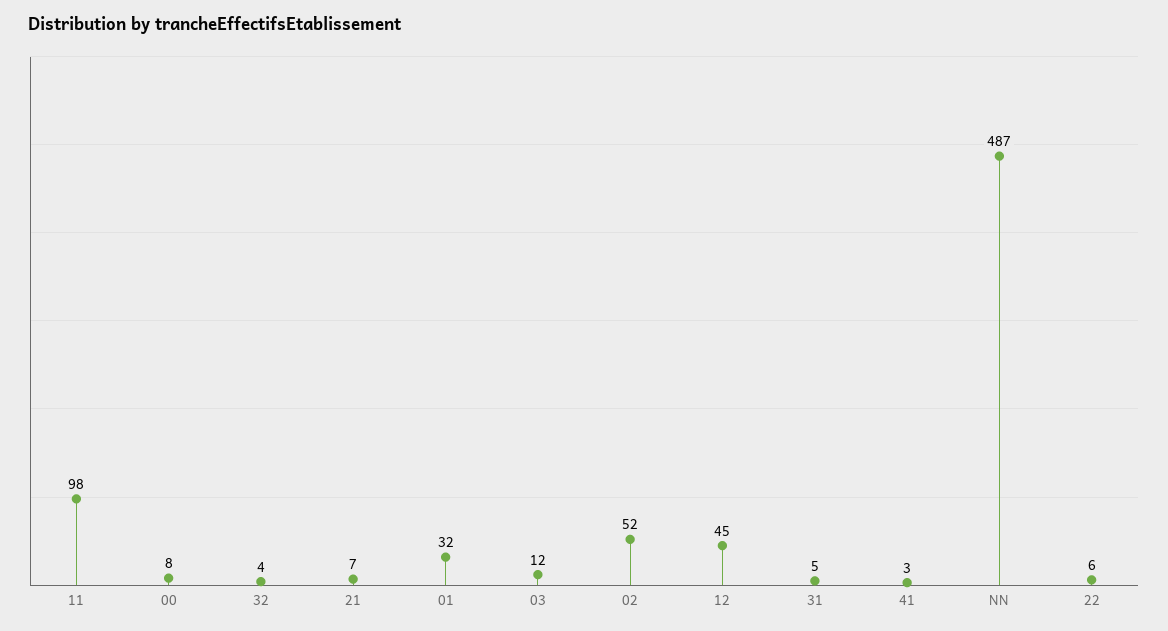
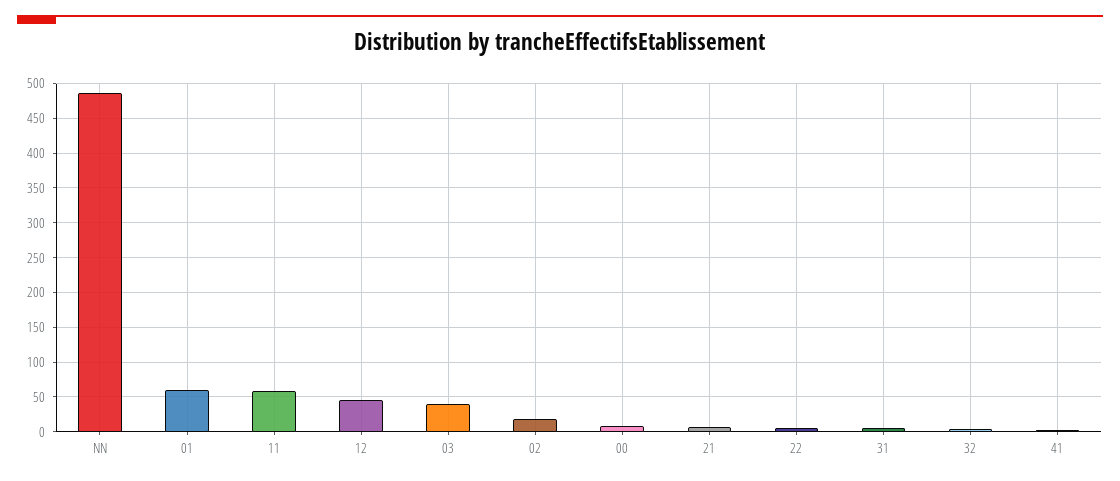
11: 98 -> 60
01: 32 -> 60
03: 12 -> 40
02: 52 -> 20

